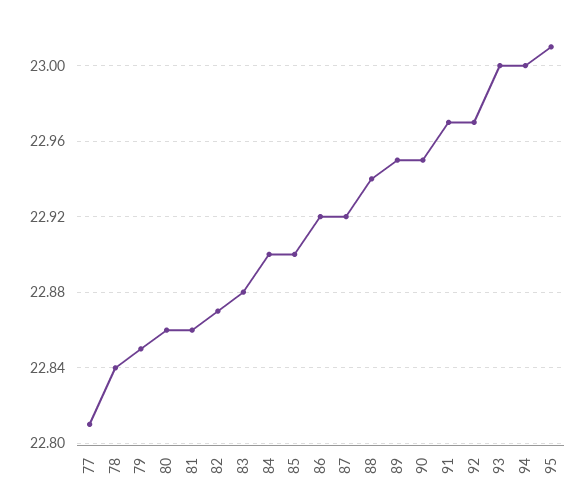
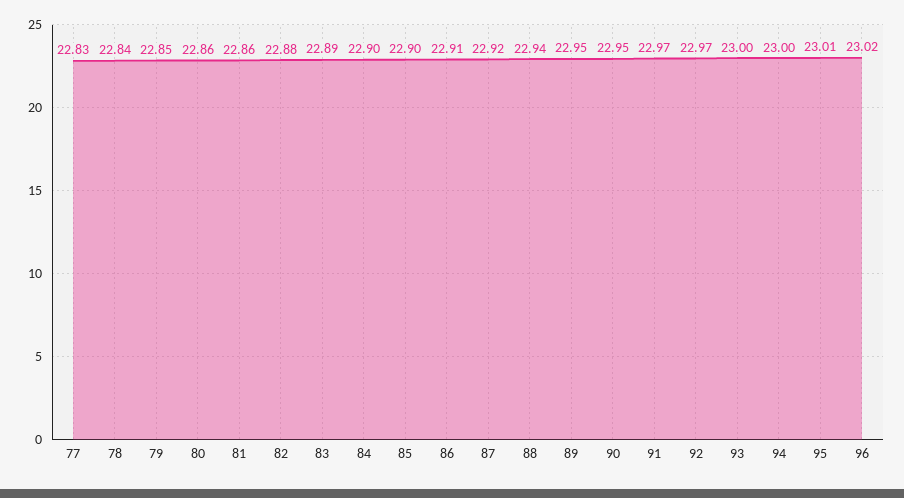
77: 22.81 -> 22.83
82: 22.87 -> 22.88
83: 22.88 -> 22.89
86: 22.92 -> 22.91
96: none -> 23.02

